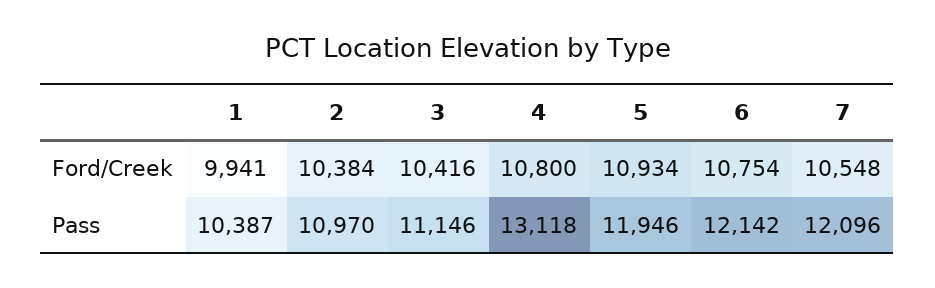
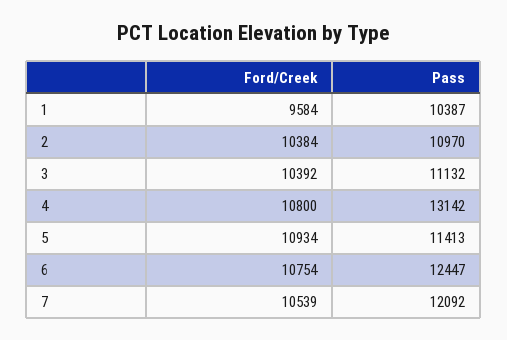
1, Ford/Creek: 9941 -> 9584
3, Ford/Creek: 10416 -> 10392
7, Ford/Creek: 10548 -> 10539
3, Pass: 11146 -> 11132
4, Pass: 13118 -> 13142
5, Pass: 11946 -> 11413
6, Pass: 12142 -> 12447
7, Pass: 12096 -> 12092

